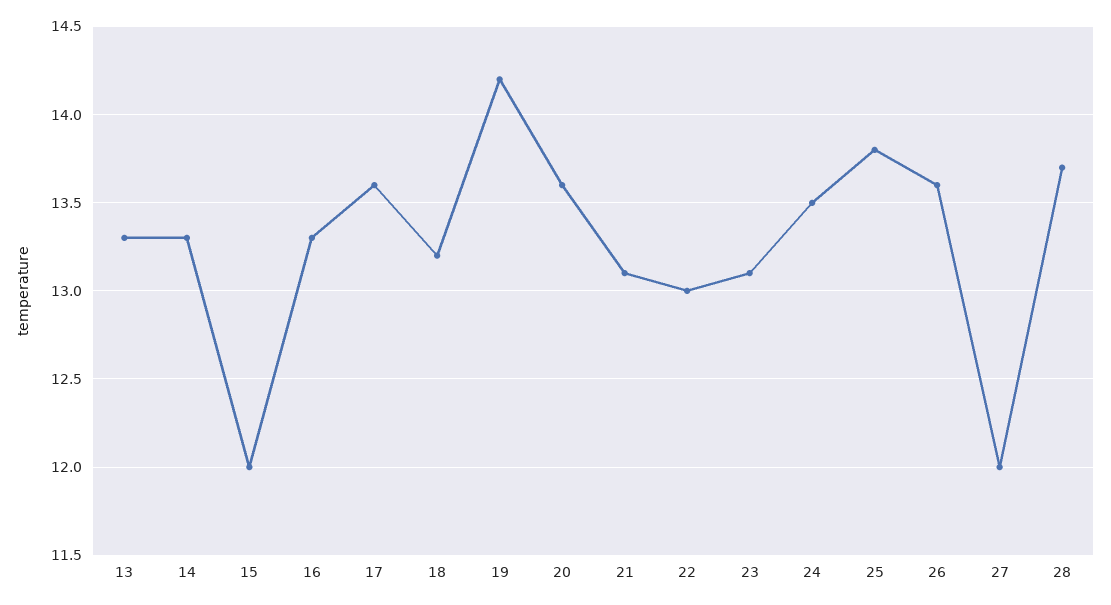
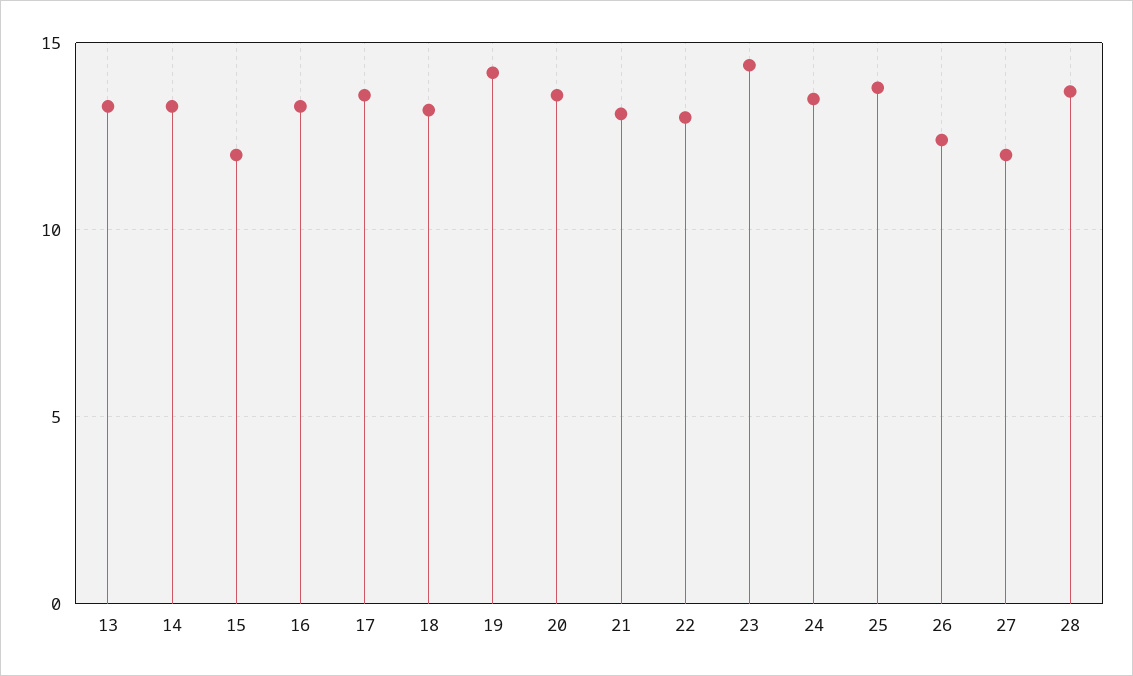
23: 13.1 -> 14.5
26: 13.6 -> 12.5

